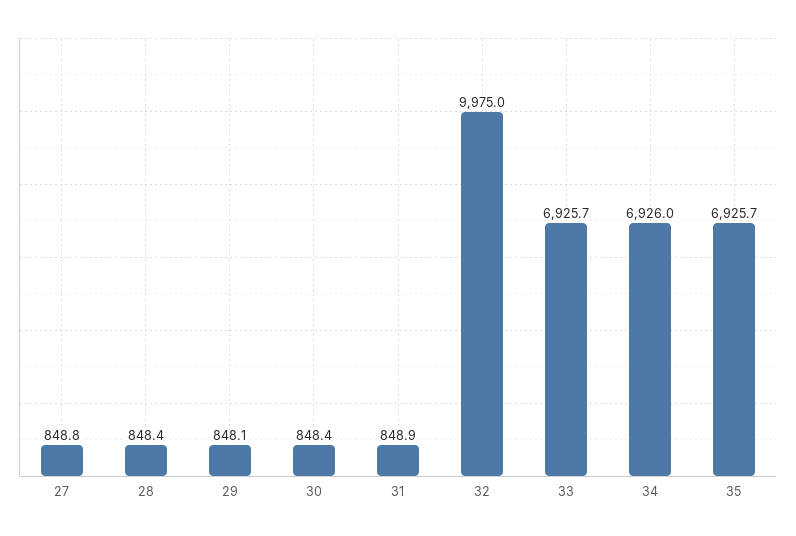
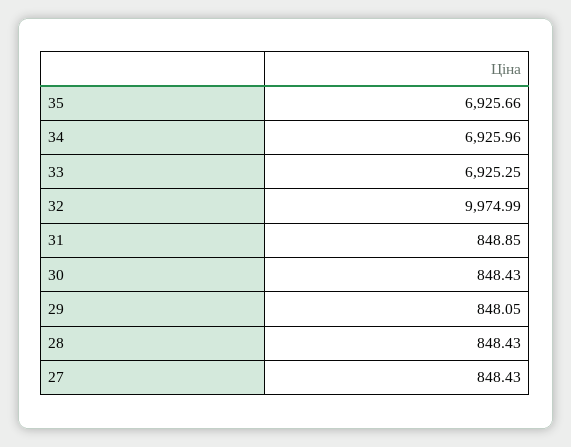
27: 848.8 -> 848.43
33: 6925.7 -> 6925.25

